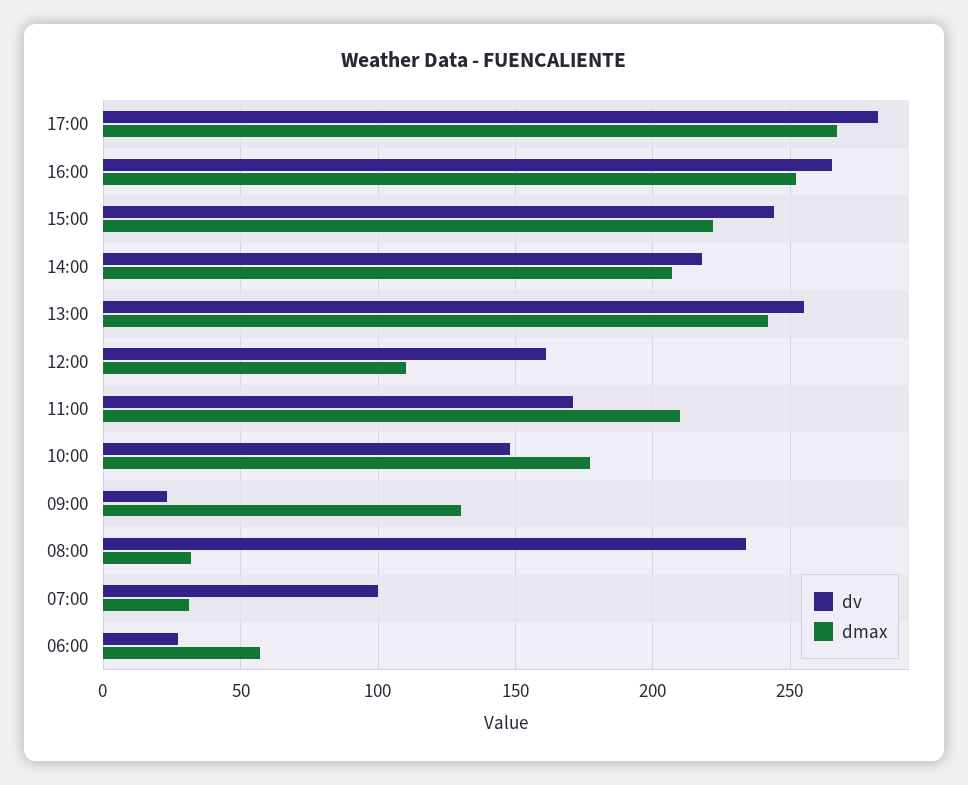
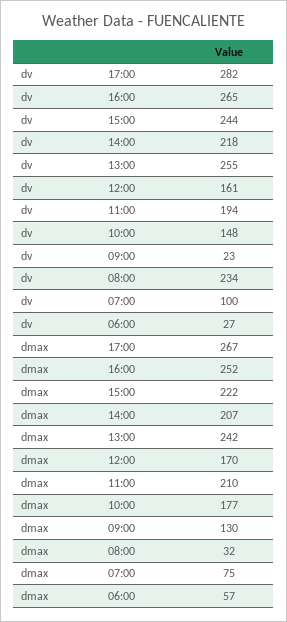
dmax, 12:00: 110 -> 170
dv, 11:00: 170 -> 194
dmax, 07:00: 30 -> 75

